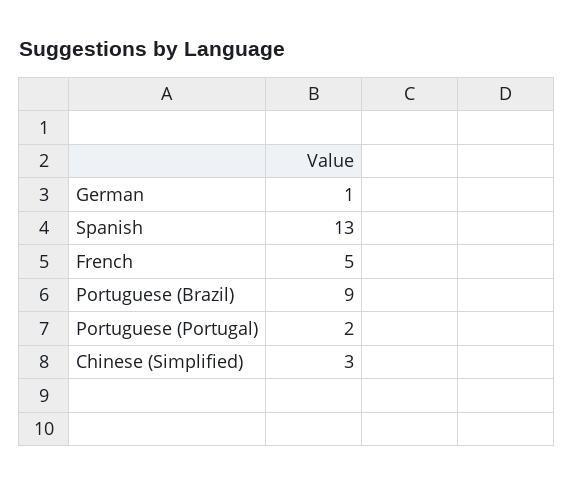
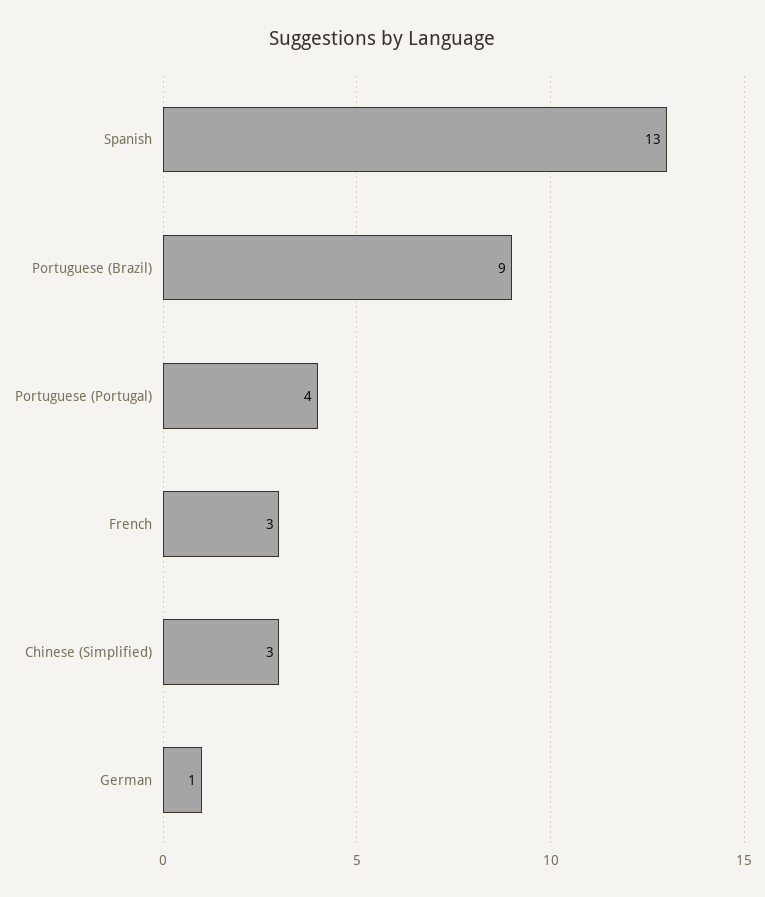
French: 5 -> 3
Portuguese (Portugal): 2 -> 4

